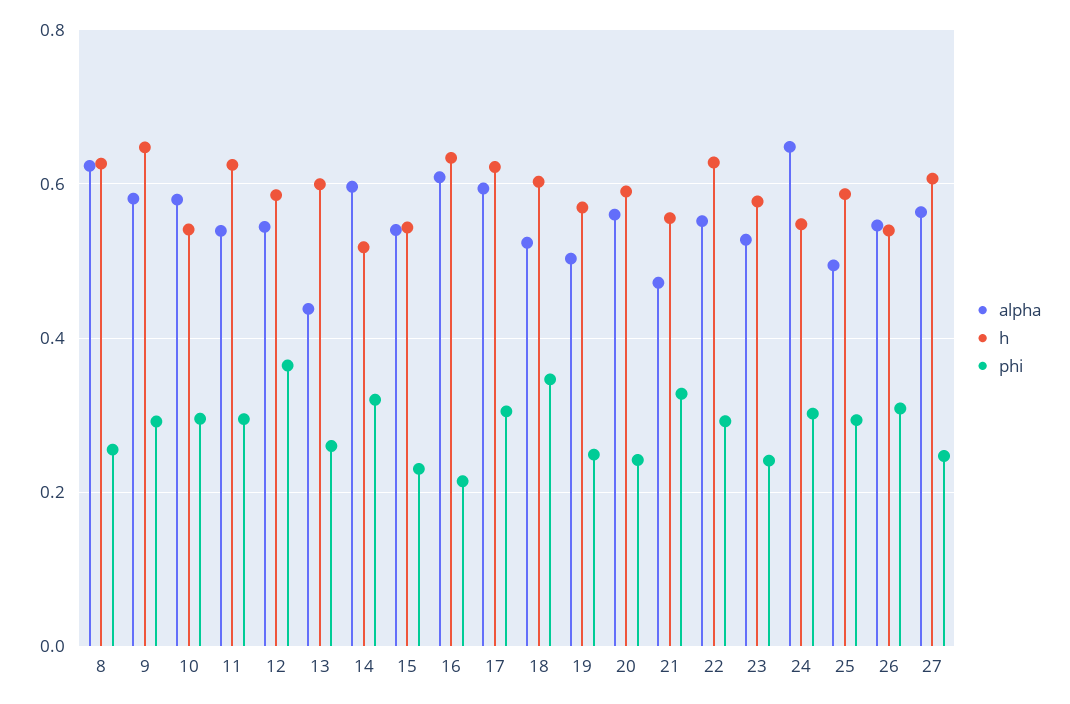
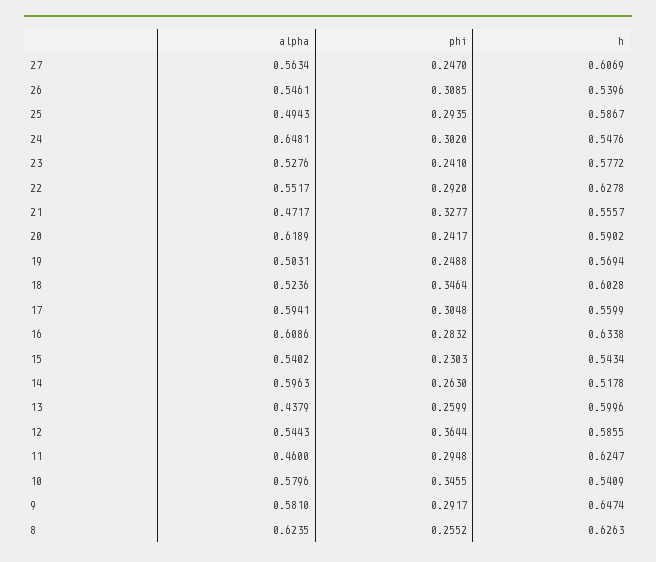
phi, 10: 0.3 -> 0.3455
alpha, 11: 0.54 -> 0.46
phi, 14: 0.32 -> 0.263
phi, 16: 0.22 -> 0.2832
h, 17: 0.62 -> 0.5599
alpha, 20: 0.56 -> 0.6189

